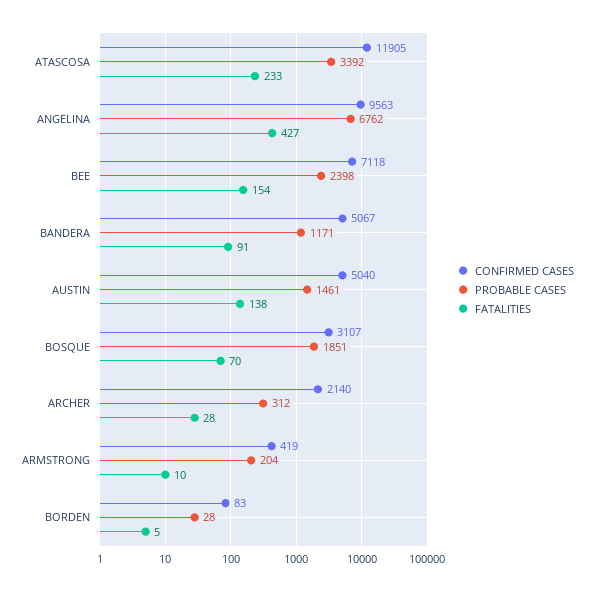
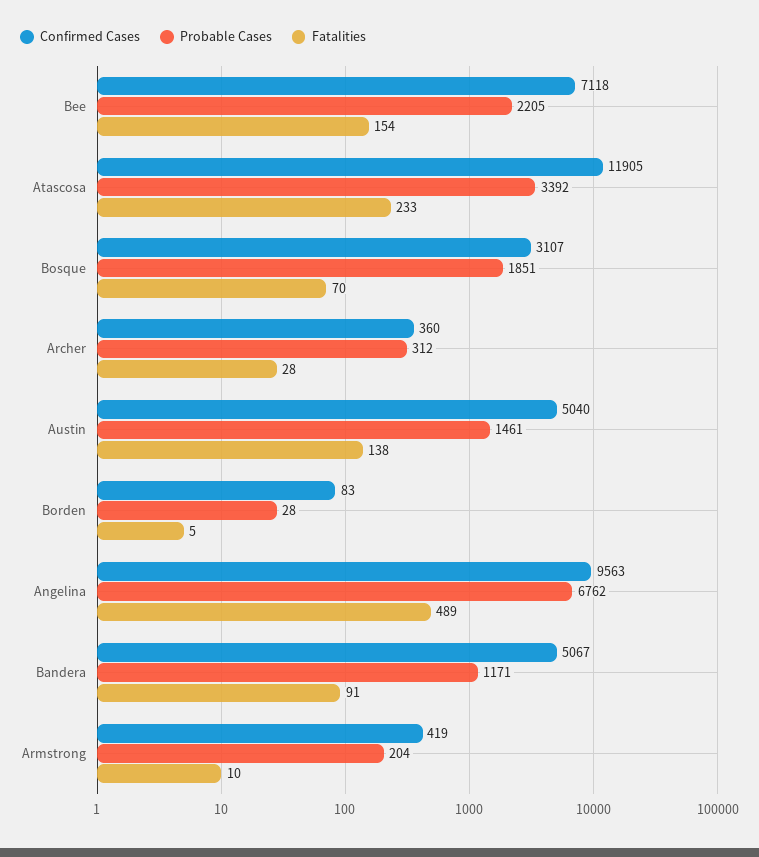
FATALITIES, ANGELINA: 427 -> 489
PROBABLE CASES, BEE: 2398 -> 2205
CONFIRMED CASES, ARCHER: 2140 -> 360

